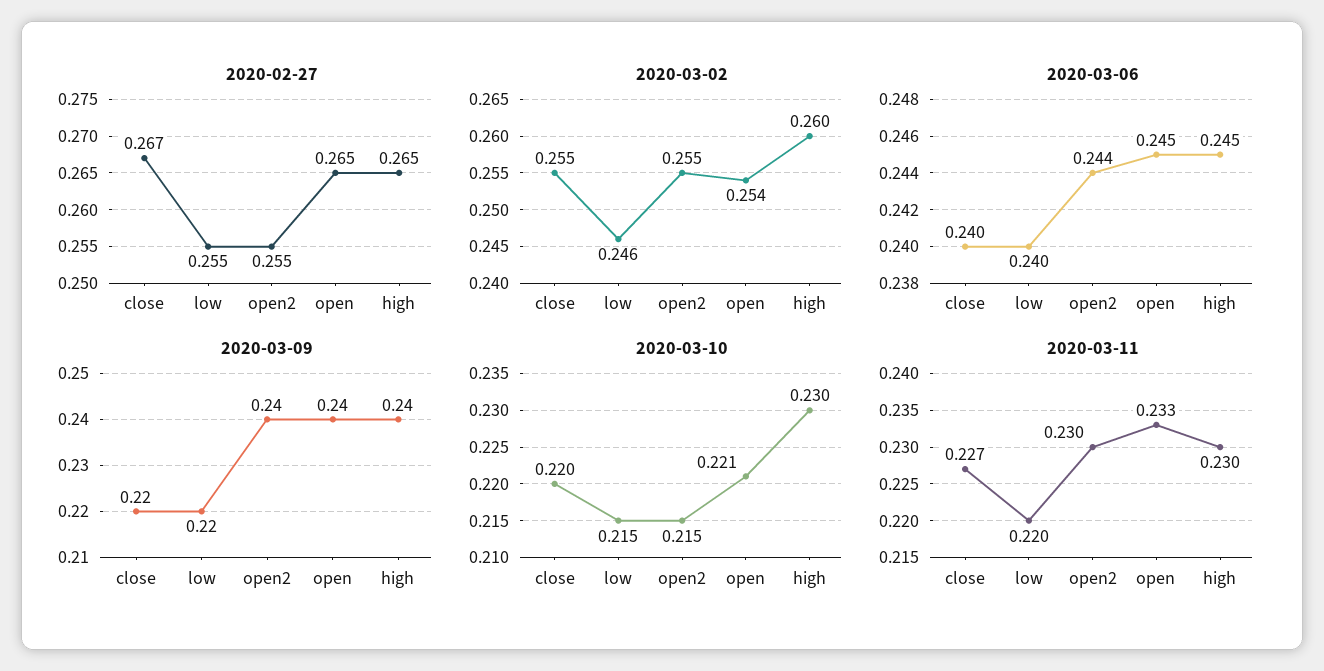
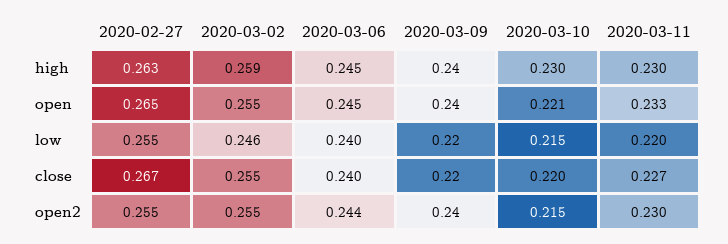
2020-02-27, high: 0.265 -> 0.263
2020-03-02, open: 0.254 -> 0.255
2020-03-02, high: 0.26 -> 0.259

